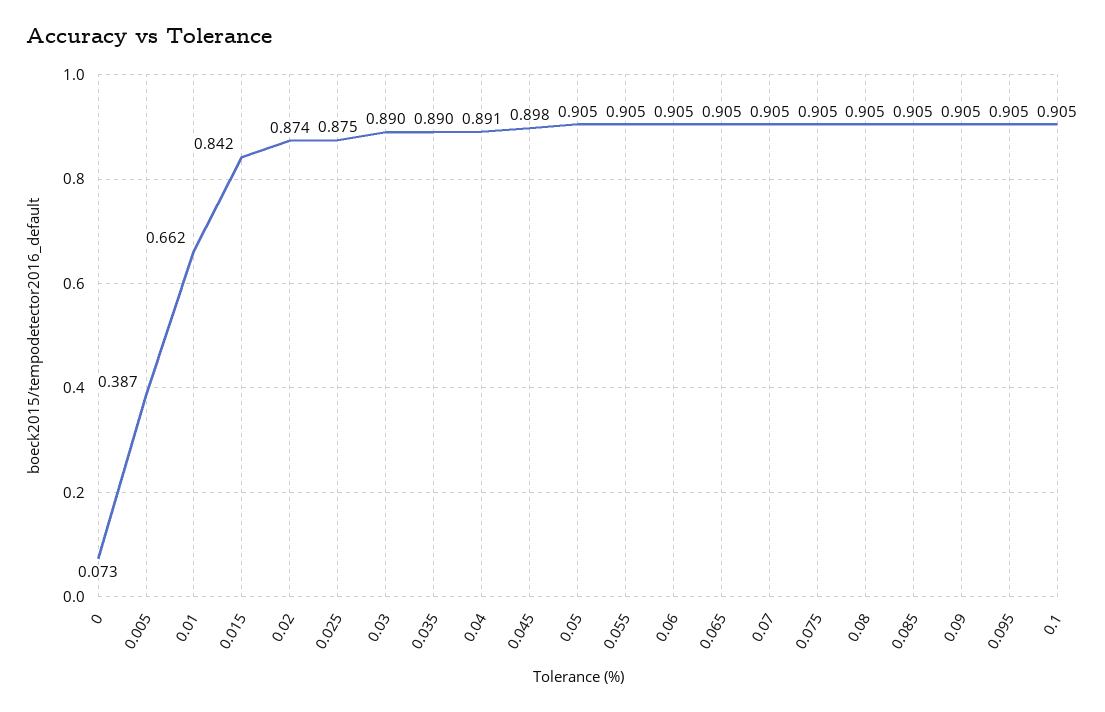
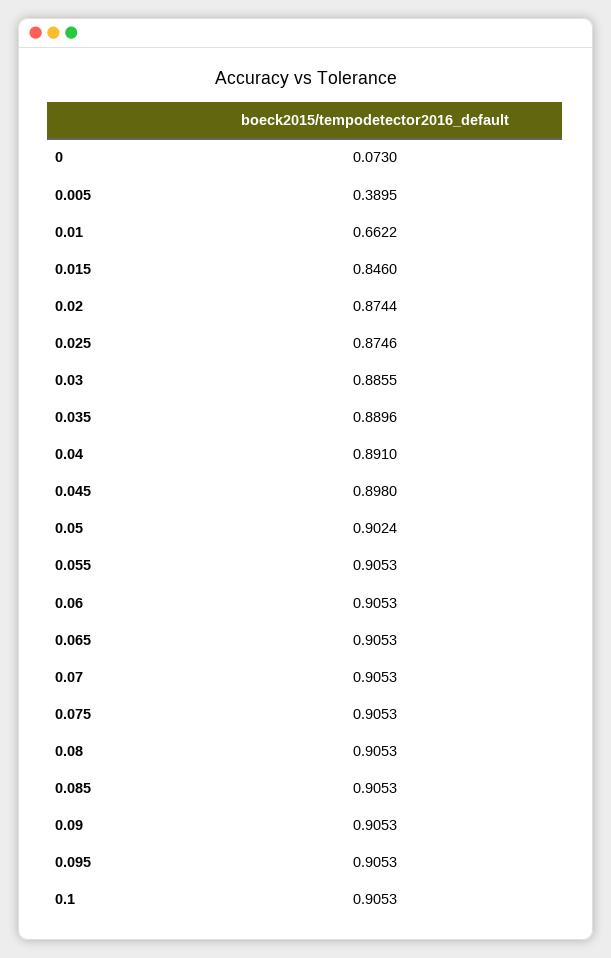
0.005: 0.387 -> 0.3895
0.015: 0.842 -> 0.846
0.03: 0.89 -> 0.8855
0.05: 0.905 -> 0.9024

